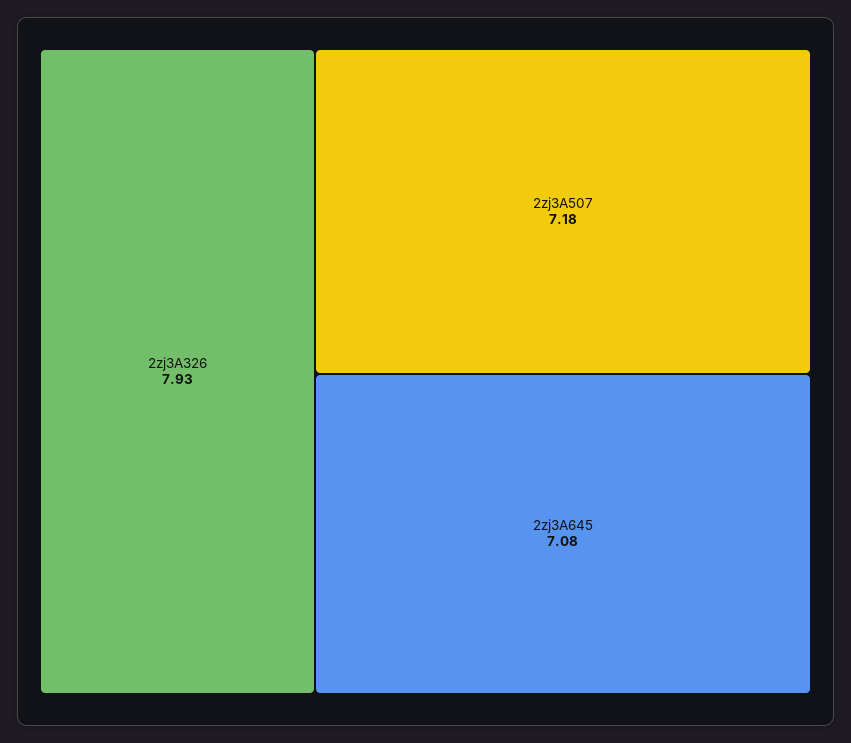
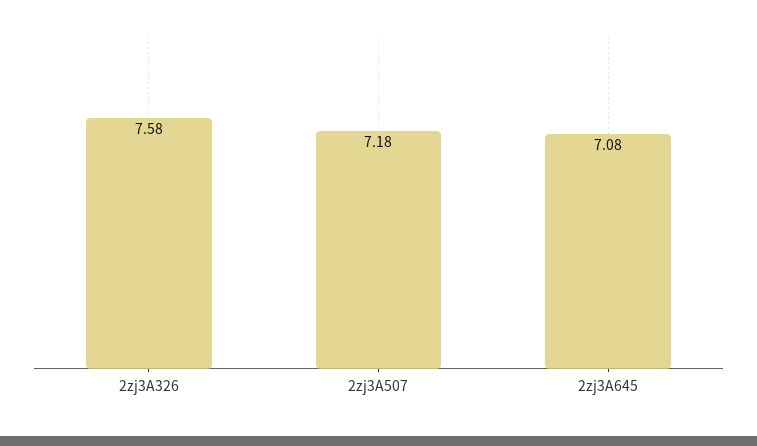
2zj3A326: 7.93 -> 7.58

